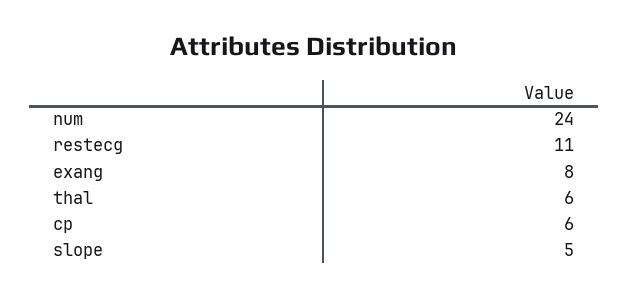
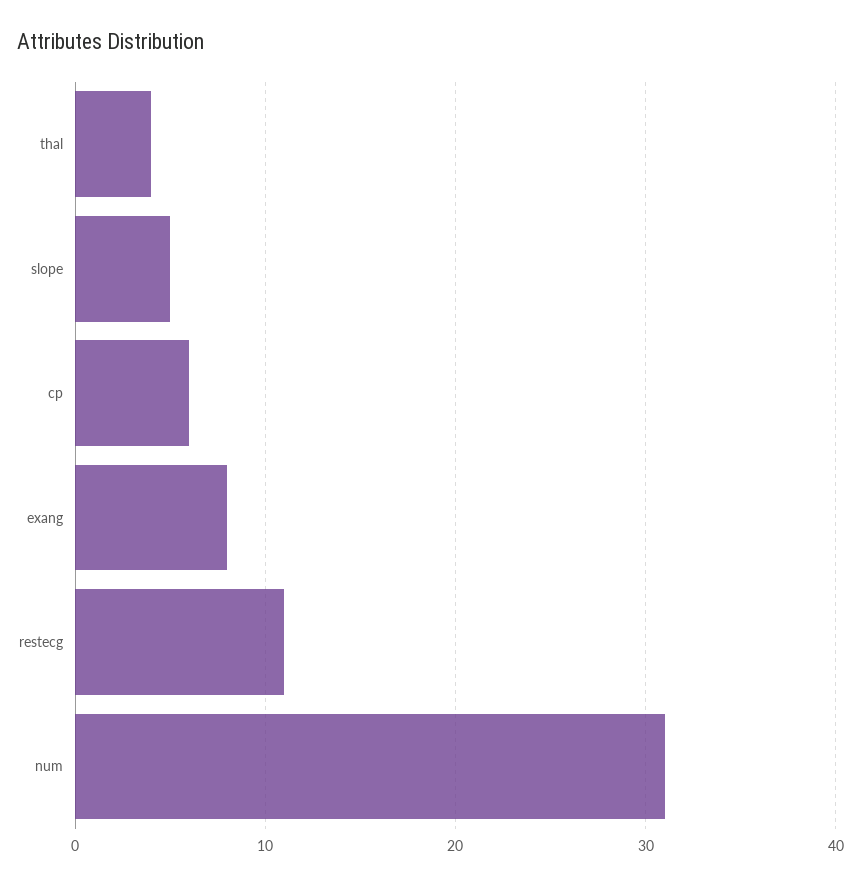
num: 24 -> 31
thal: 6 -> 4

